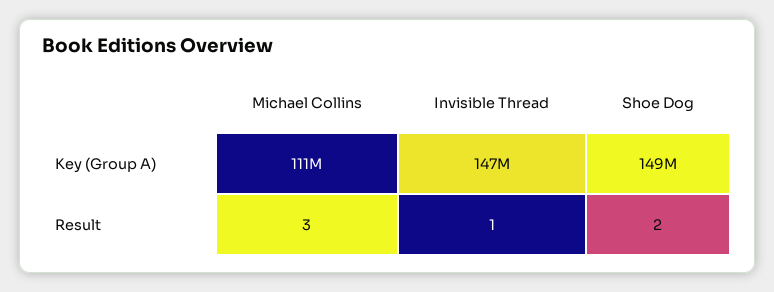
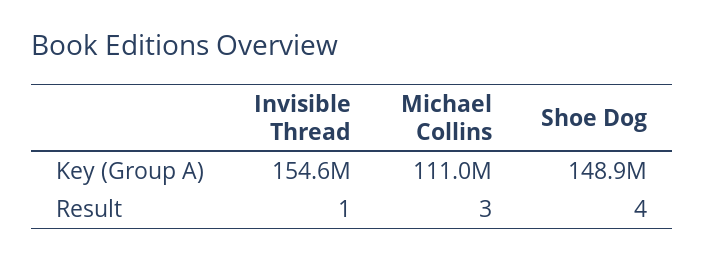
Invisible Thread, Key (Group A): 147000000 -> 154600000
Shoe Dog, Result: 2 -> 4

